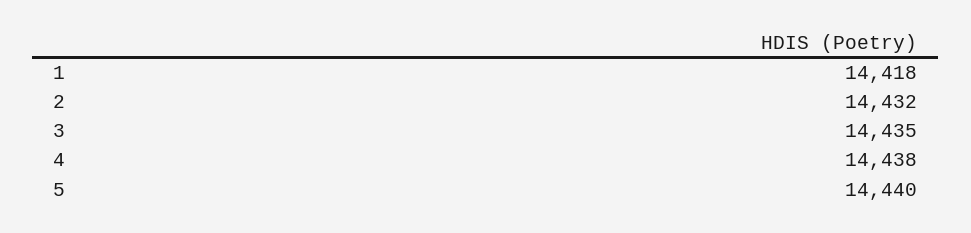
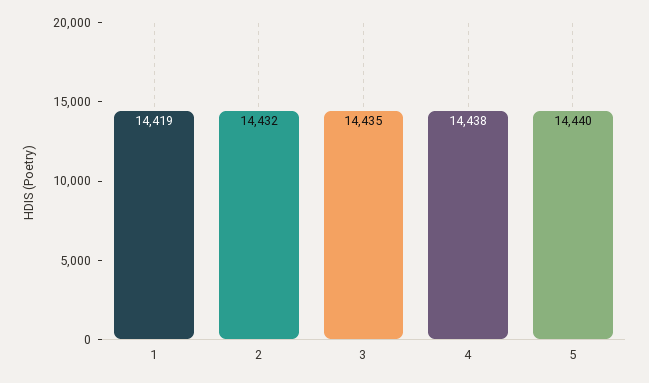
1: 14418 -> 14419

